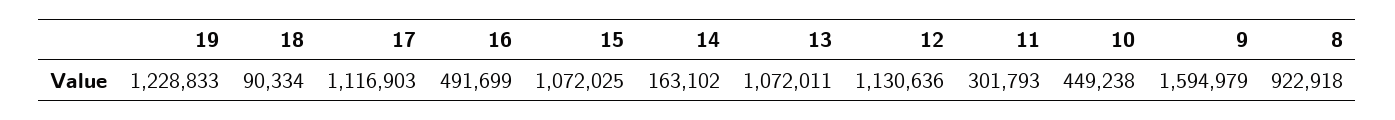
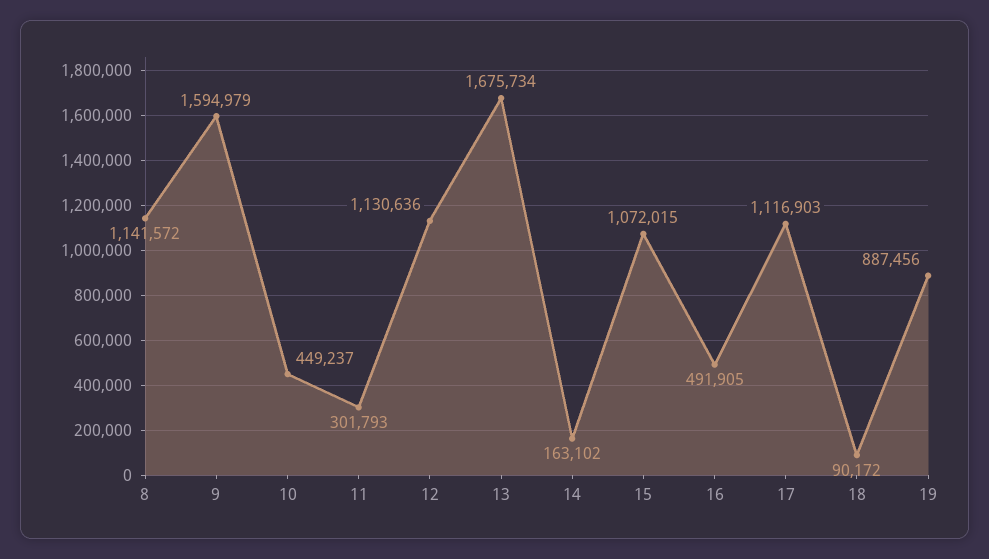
19: 1228833 -> 887456
18: 90334 -> 90172
16: 491699 -> 491905
15: 1072025 -> 1072015
13: 1072011 -> 1675734
10: 449238 -> 449237
8: 922918 -> 1141572

